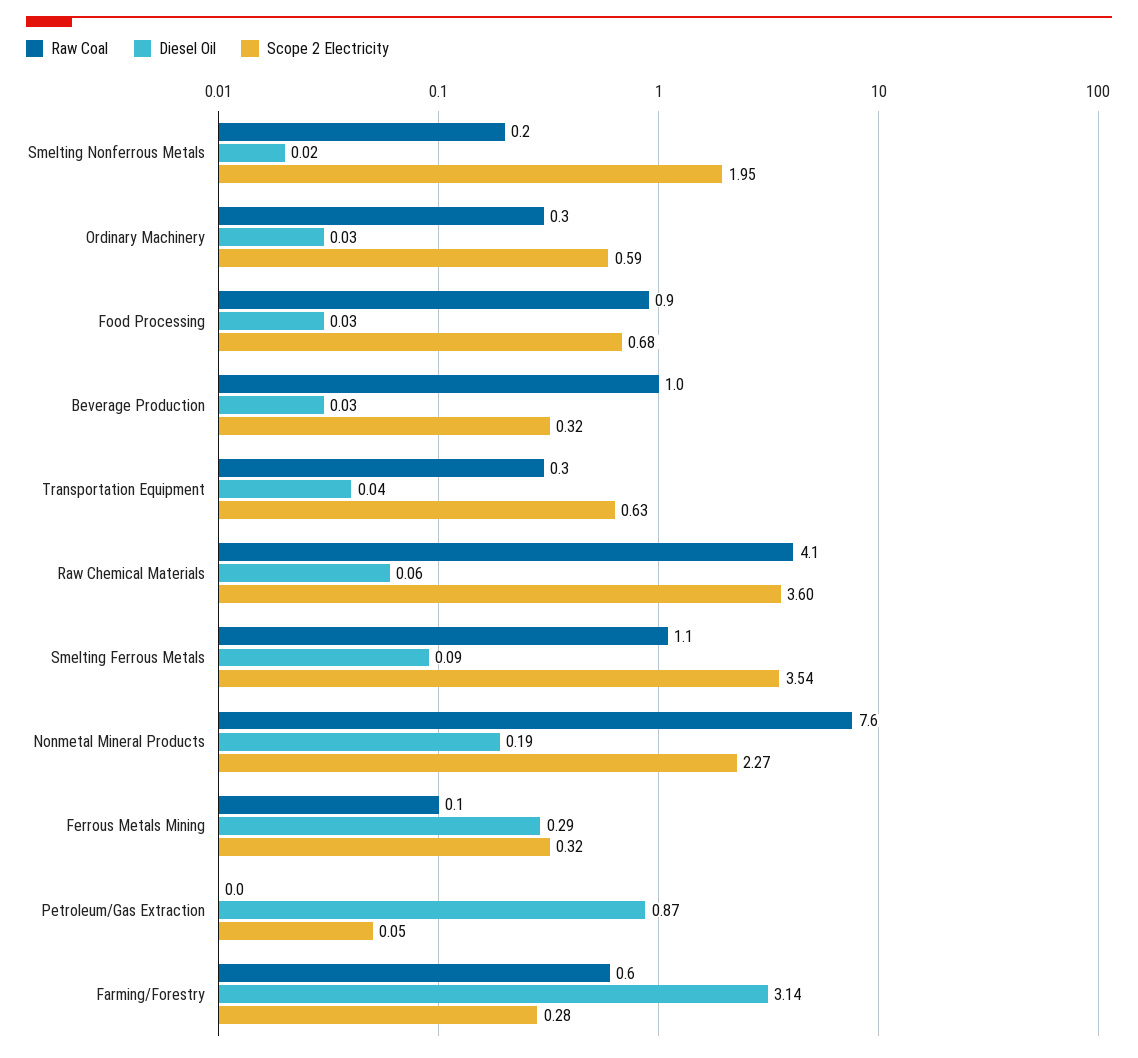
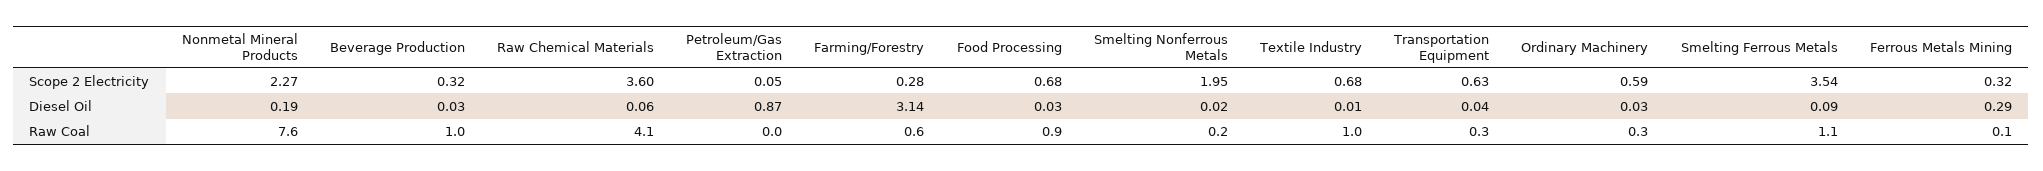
Scope 2 Electricity, Textile Industry: none -> 0.68
Diesel Oil, Textile Industry: none -> 0.01
Raw Coal, Textile Industry: none -> 1

